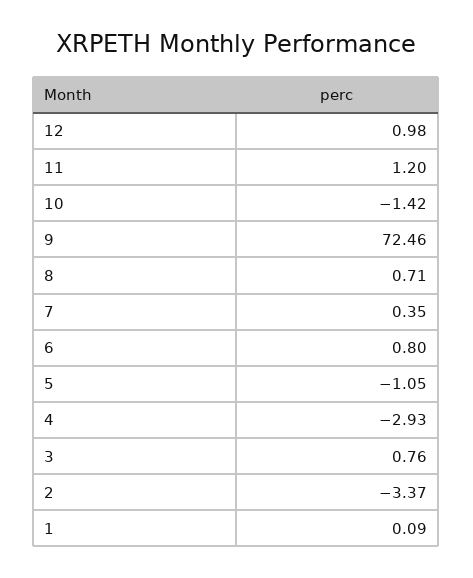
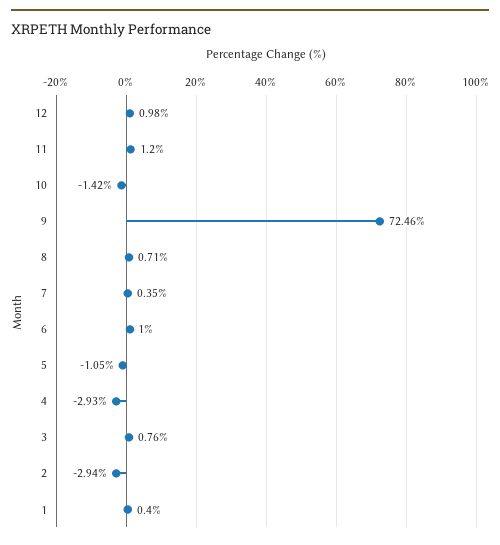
6: 0.8 -> 1
2: -3.37 -> -2.94
1: 0.09 -> 0.4

